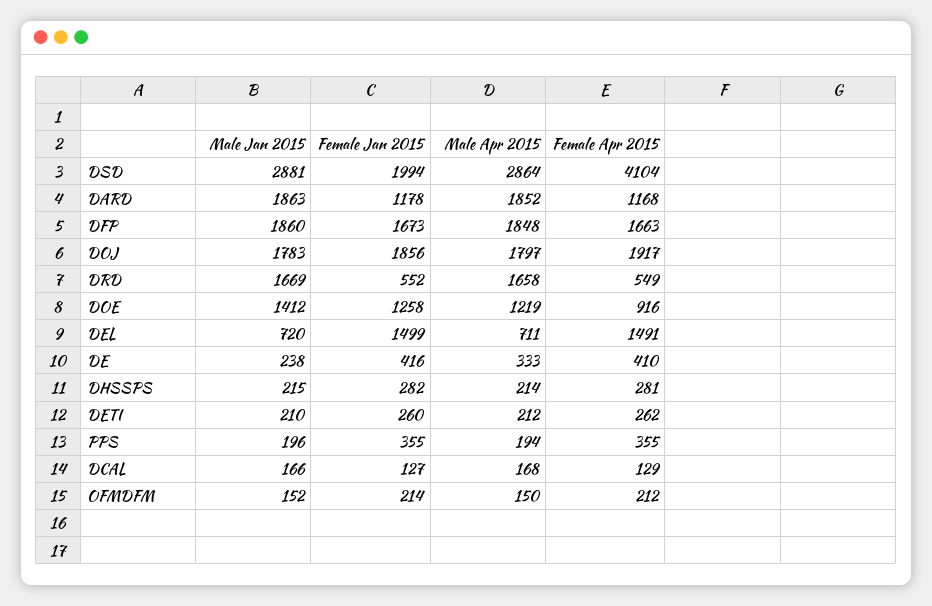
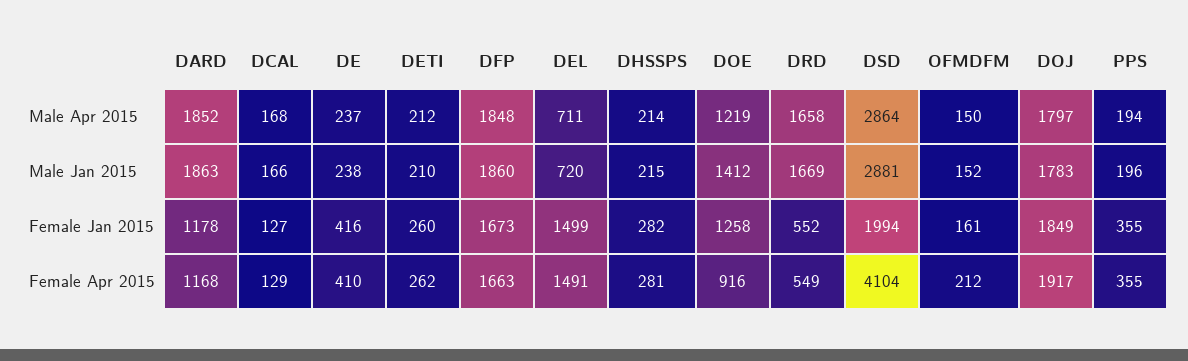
Female Jan 2015, DOJ: 1856 -> 1849
Male Apr 2015, DE: 333 -> 237
Female Jan 2015, OFMDFM: 214 -> 161

